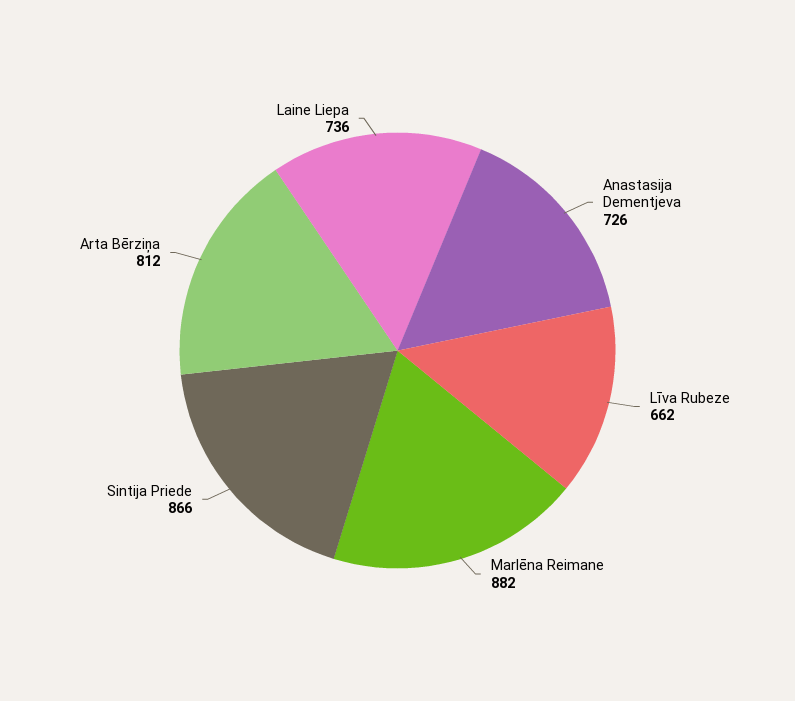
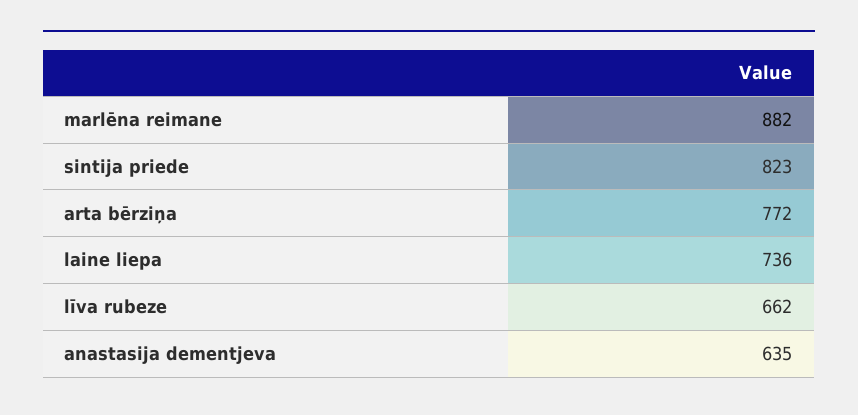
Anastasija Dementjeva: 726 -> 635
Sintija Priede: 866 -> 823
Arta Bērziņa: 812 -> 772

